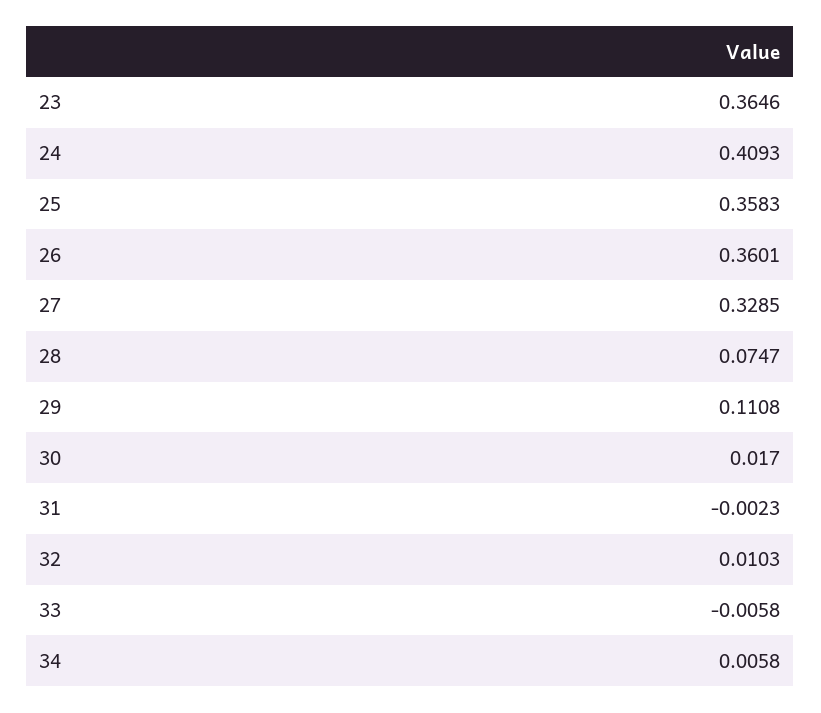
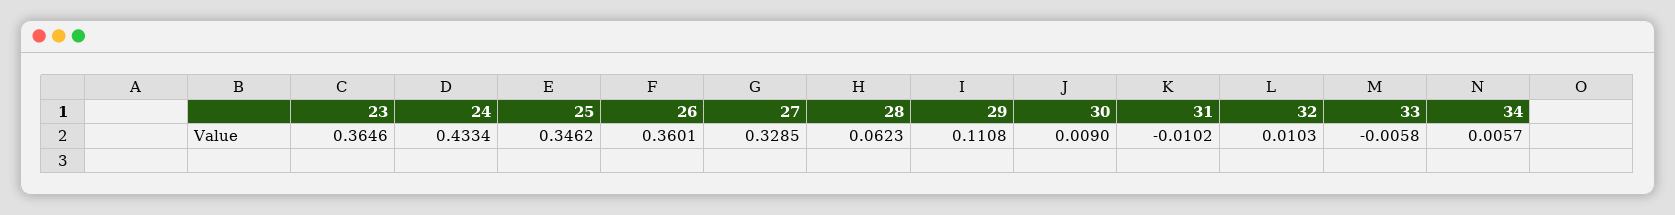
24: 0.4093 -> 0.4334
25: 0.3583 -> 0.3462
28: 0.0747 -> 0.0623
30: 0.017 -> 0.009
31: -0.0023 -> -0.0102
34: 0.0058 -> 0.0057

